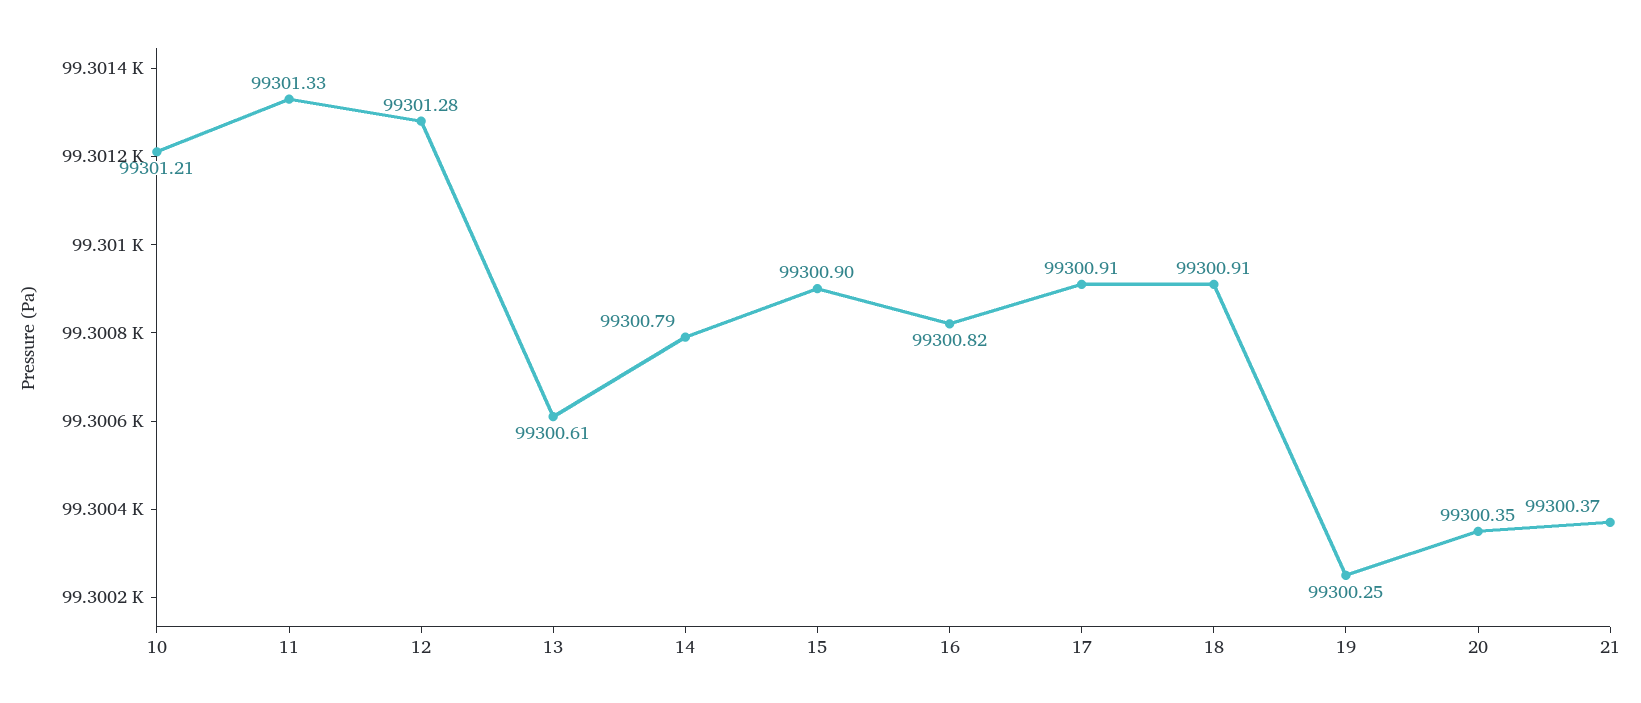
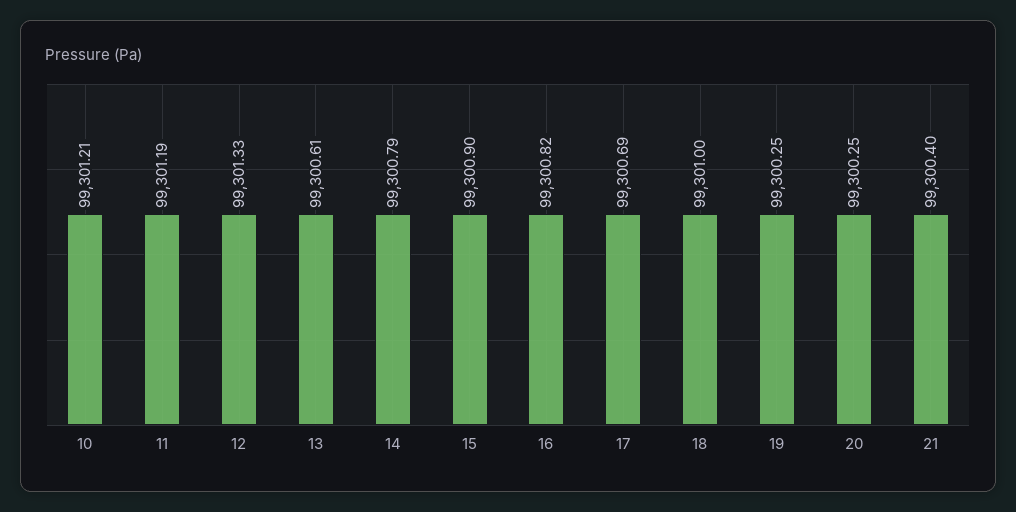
11: 99301.33 -> 99301.19
12: 99301.28 -> 99301.33
17: 99300.91 -> 99300.69
18: 99300.91 -> 99301
20: 99300.35 -> 99300.25
21: 99300.37 -> 99300.4

